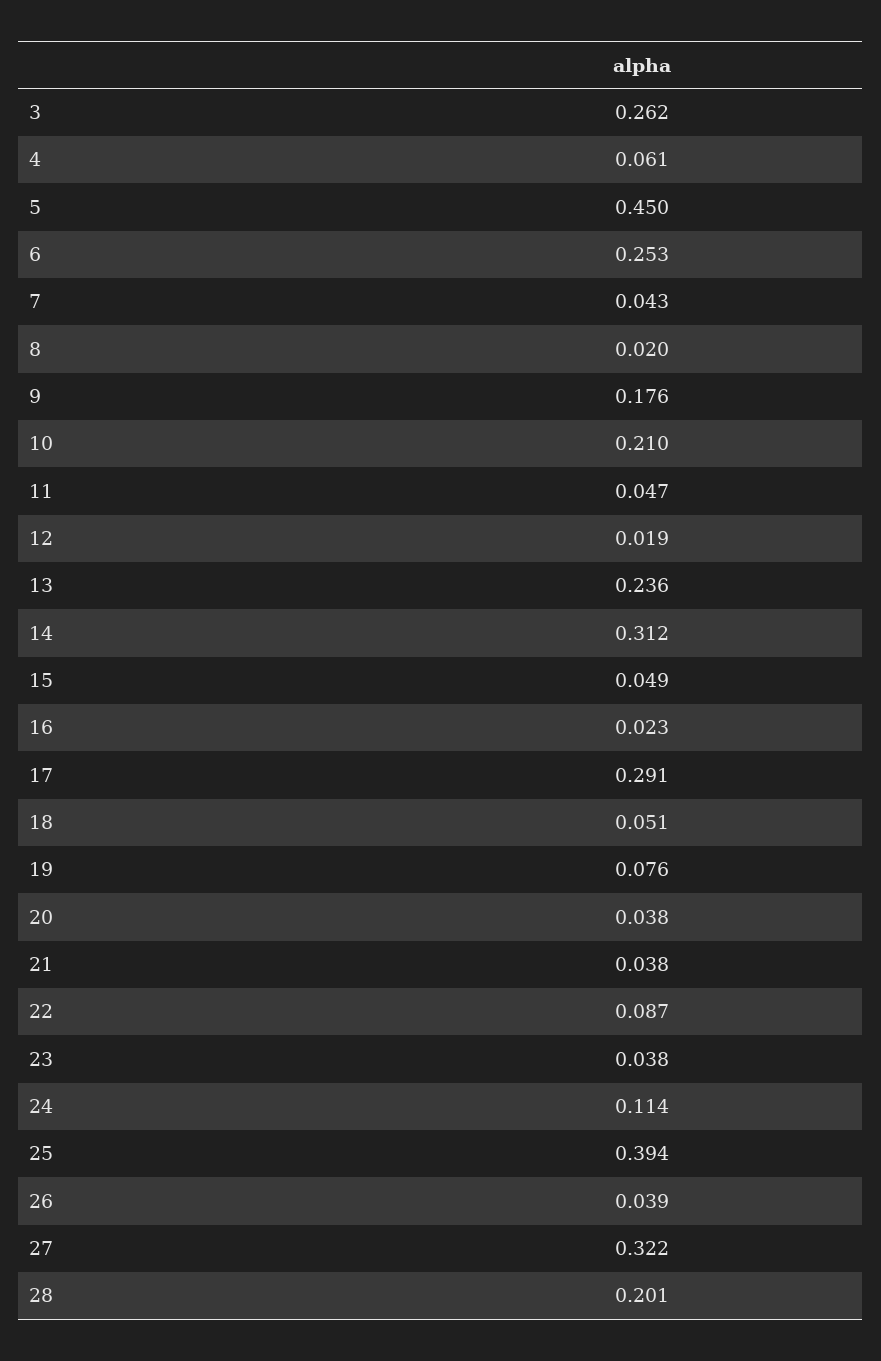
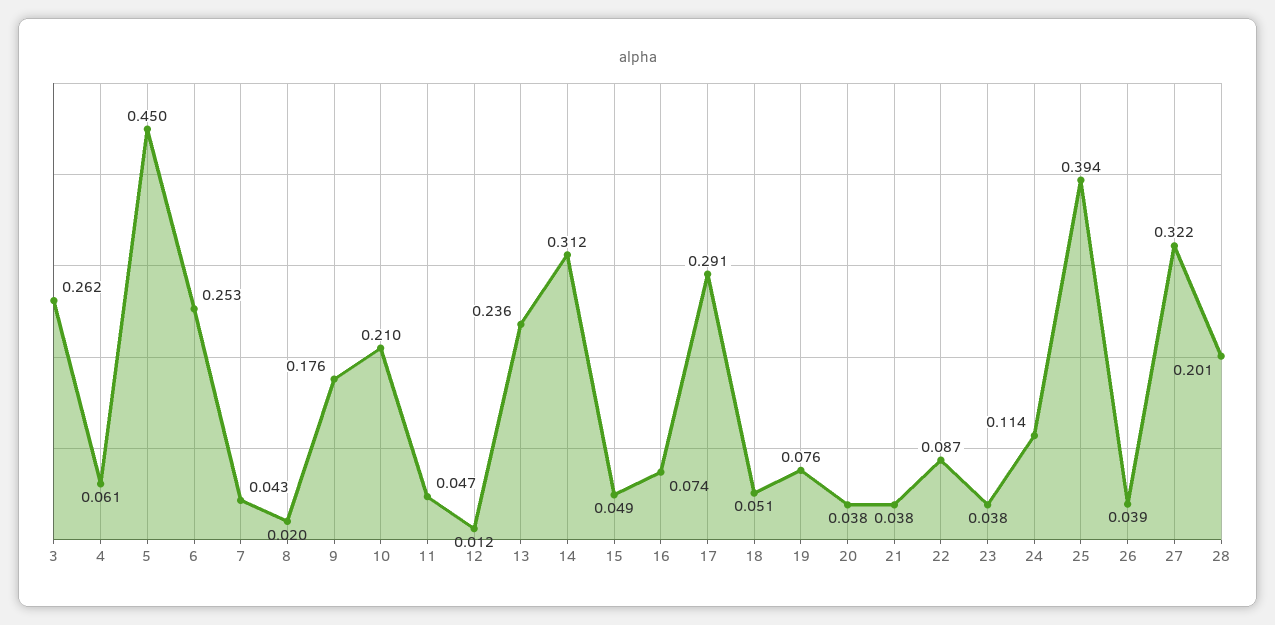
12: 0.019 -> 0.012
16: 0.023 -> 0.074

